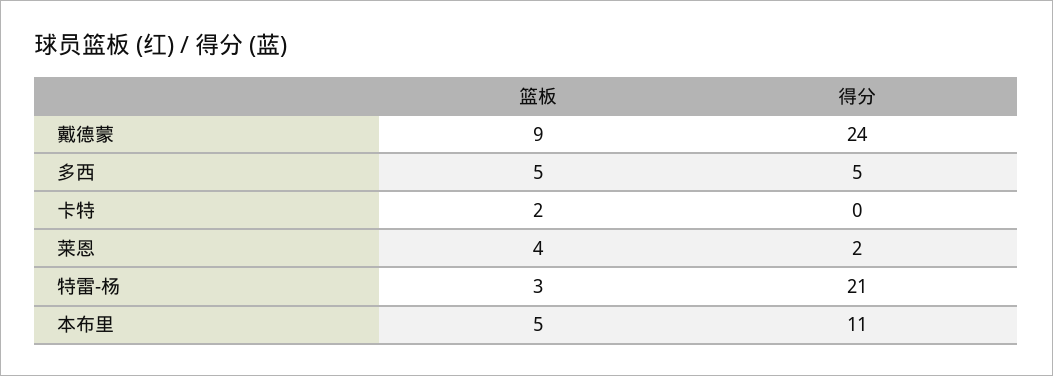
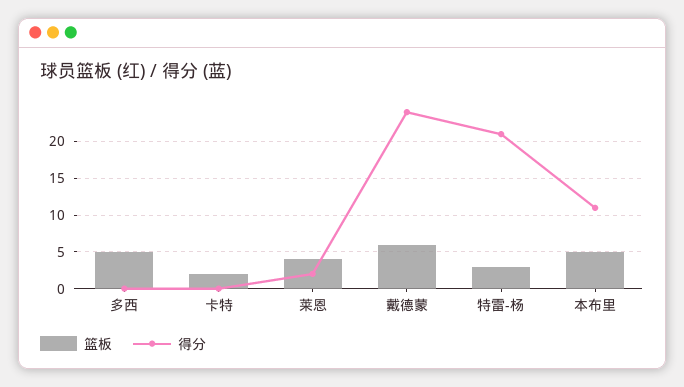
篮板, 戴德蒙: 9 -> 6
得分, 多西: 5 -> 0

